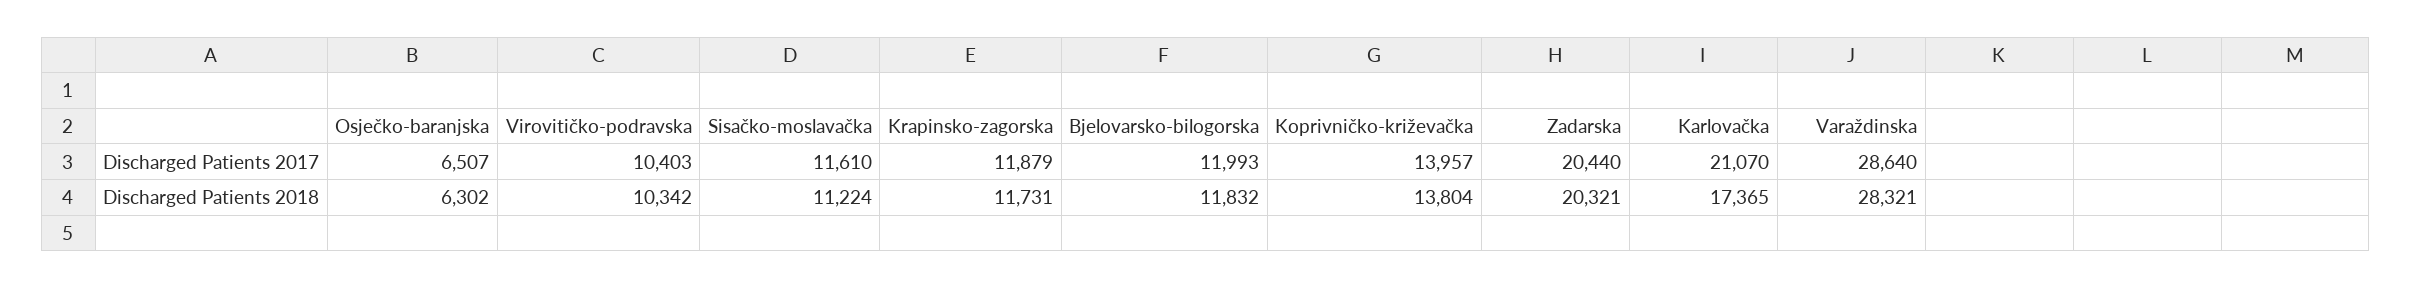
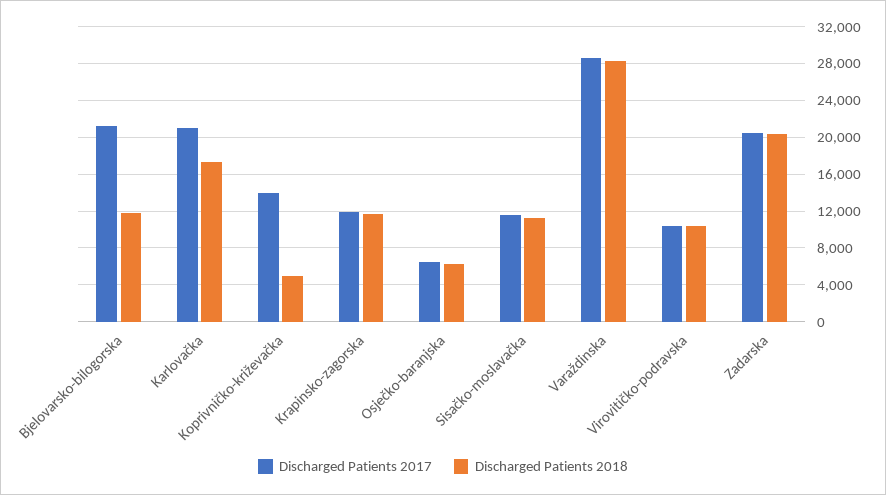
Discharged Patients 2017, Bjelovarsko-bilogorska: 11993 -> 21000
Discharged Patients 2018, Koprivničko-križevačka: 13804 -> 5000

